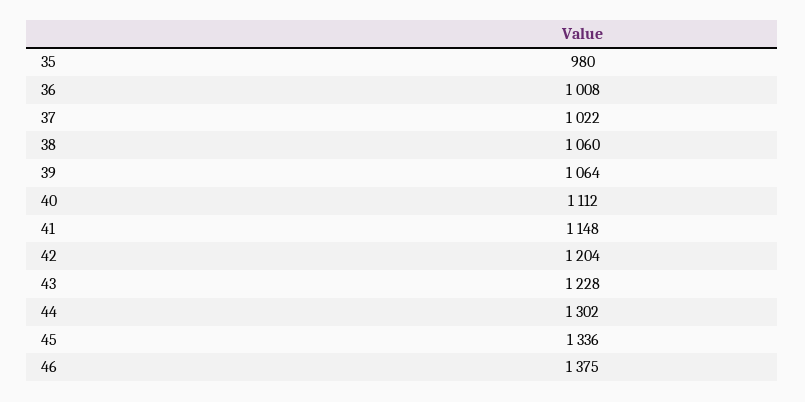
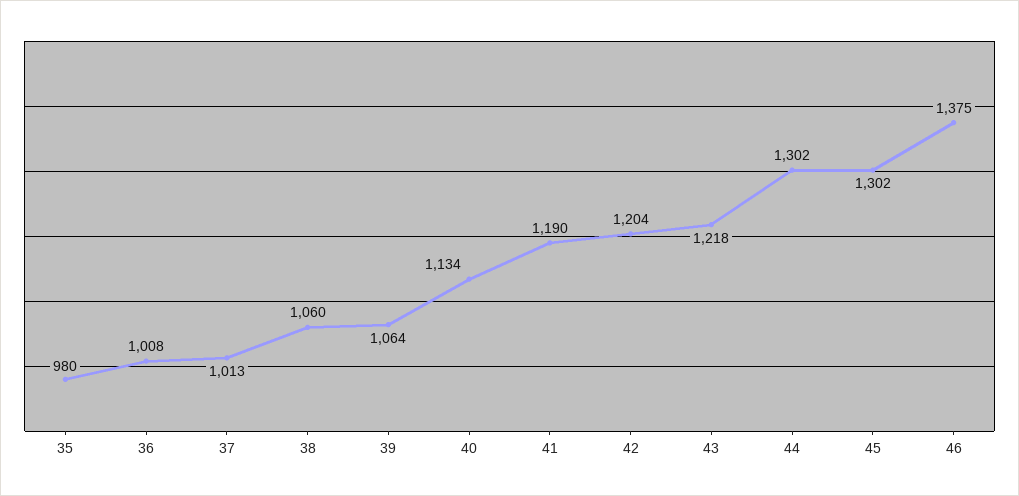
37: 1022 -> 1013
40: 1112 -> 1134
41: 1148 -> 1190
43: 1228 -> 1218
45: 1336 -> 1302

